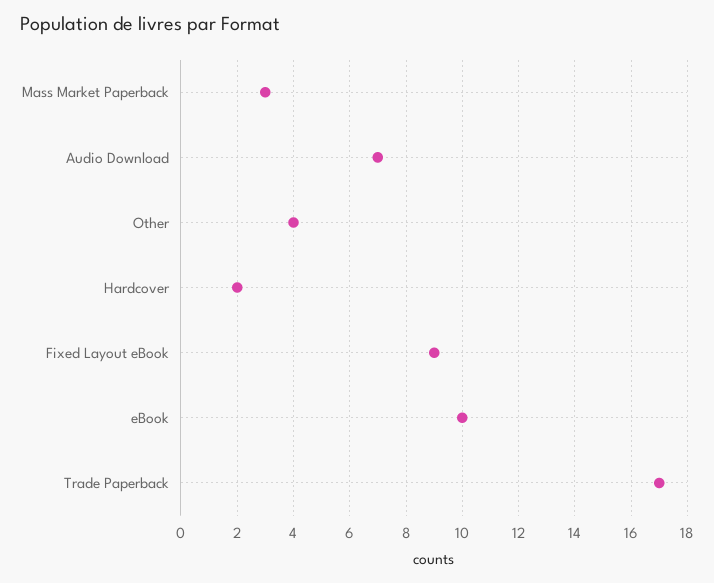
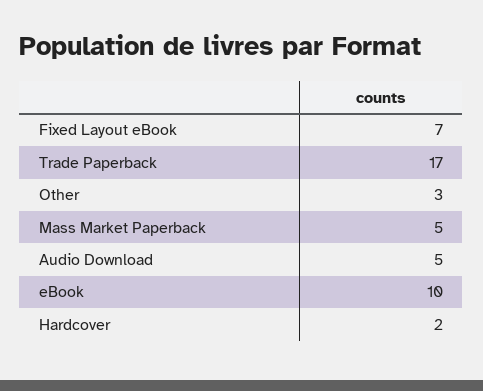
Mass Market Paperback: 3 -> 5
Audio Download: 7 -> 5
Other: 4 -> 3
Fixed Layout eBook: 9 -> 7

